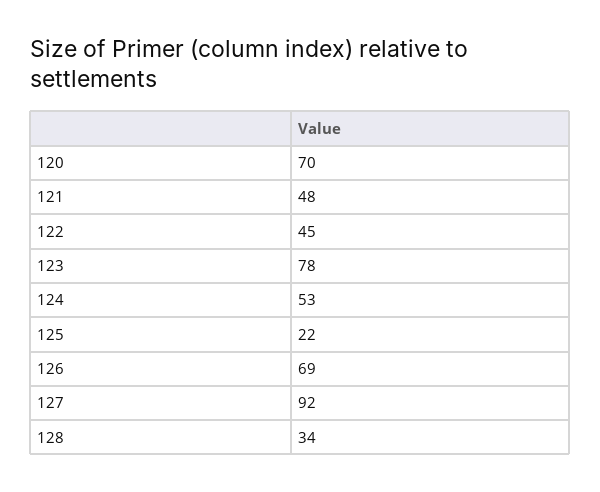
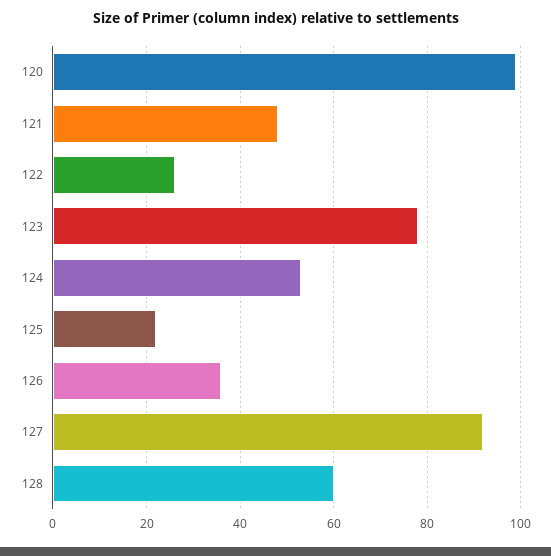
120: 70 -> 100
122: 45 -> 25
126: 69 -> 35
128: 34 -> 60

